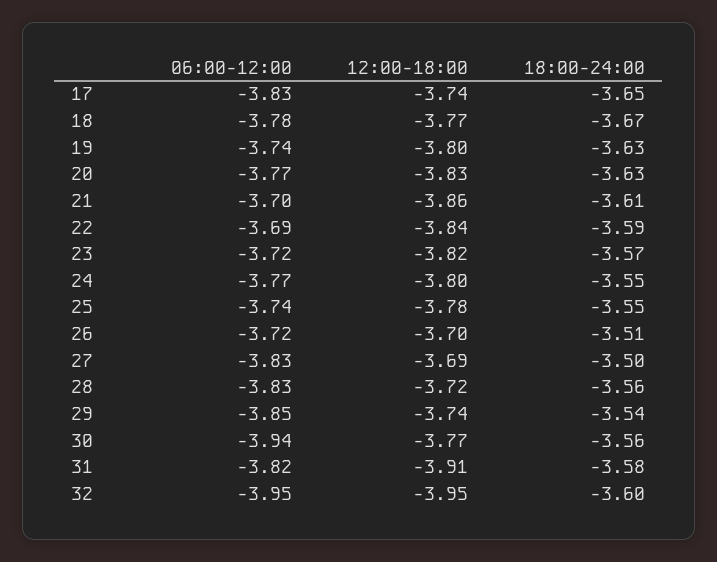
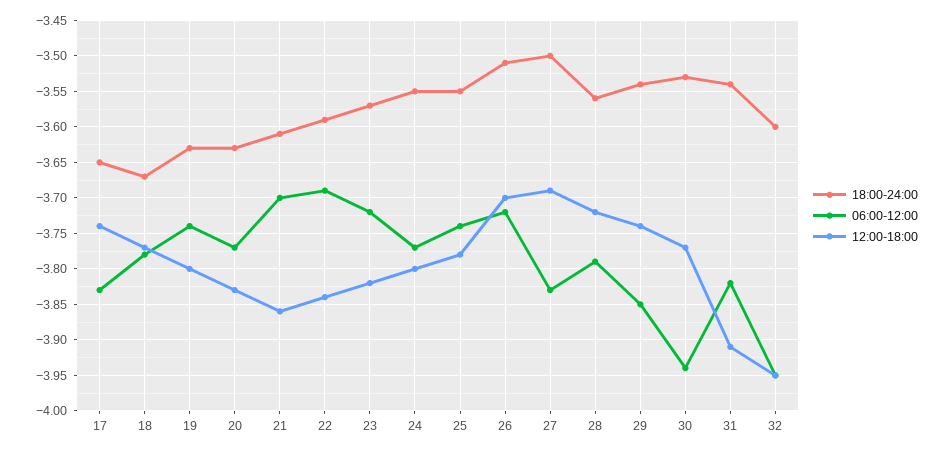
06:00-12:00, 28: -3.83 -> -3.79
18:00-24:00, 30: -3.56 -> -3.53
18:00-24:00, 31: -3.58 -> -3.54

